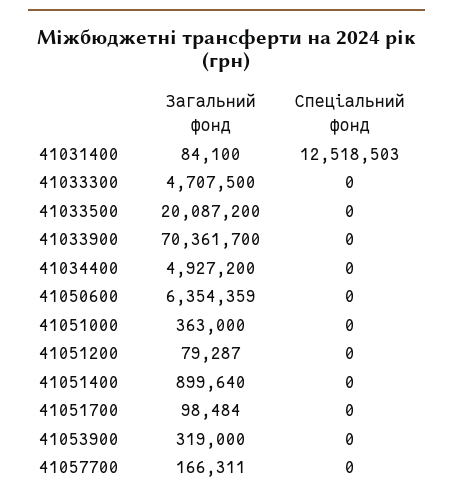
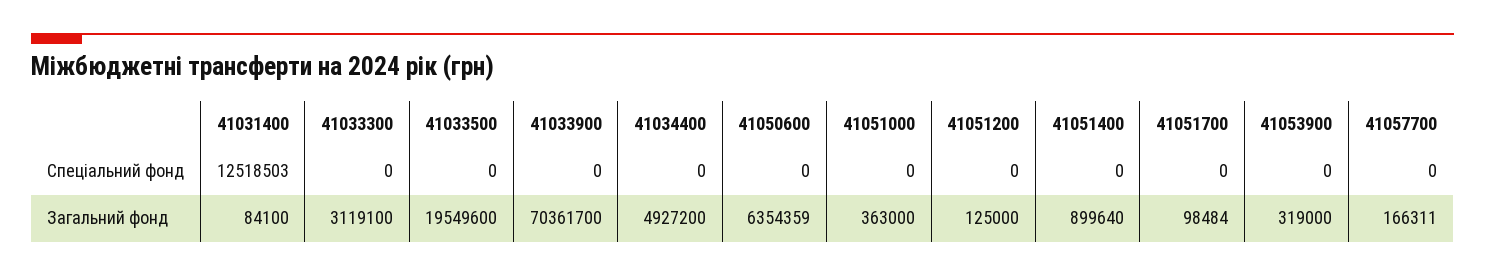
Загальний фонд, 41033300: 4707500 -> 3119100
Загальний фонд, 41033500: 20087200 -> 19549600
Загальний фонд, 41051200: 79287 -> 125000

